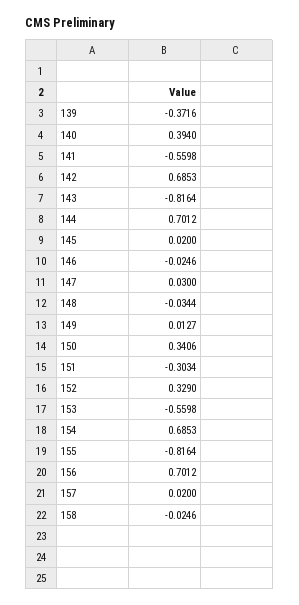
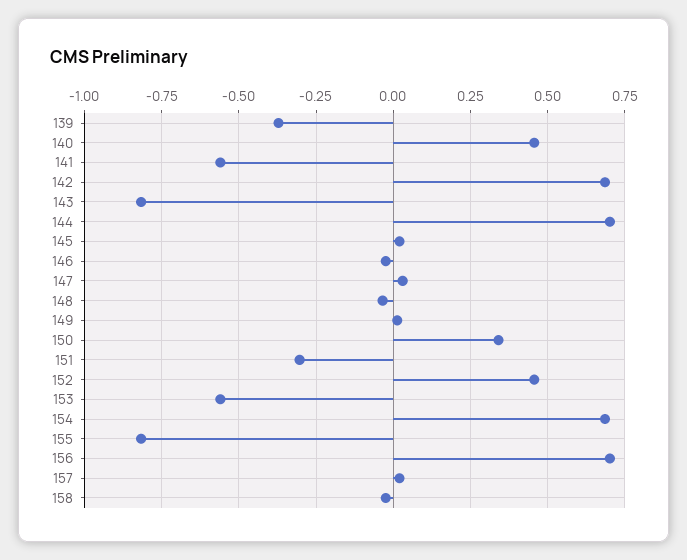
140: 0.394 -> 0.45
152: 0.329 -> 0.45

